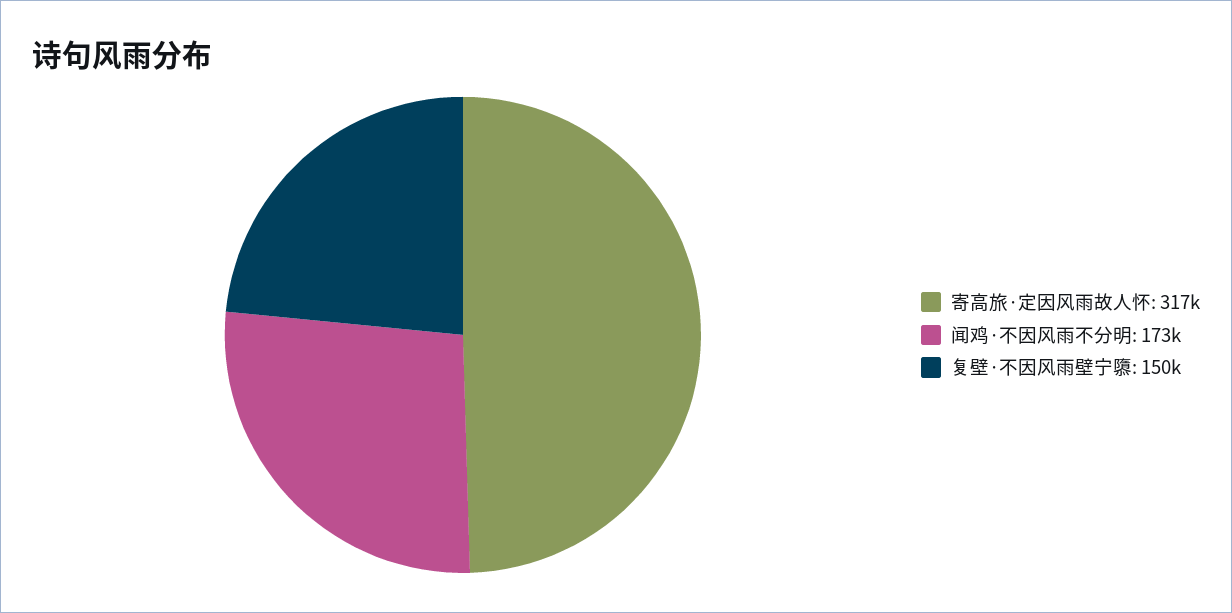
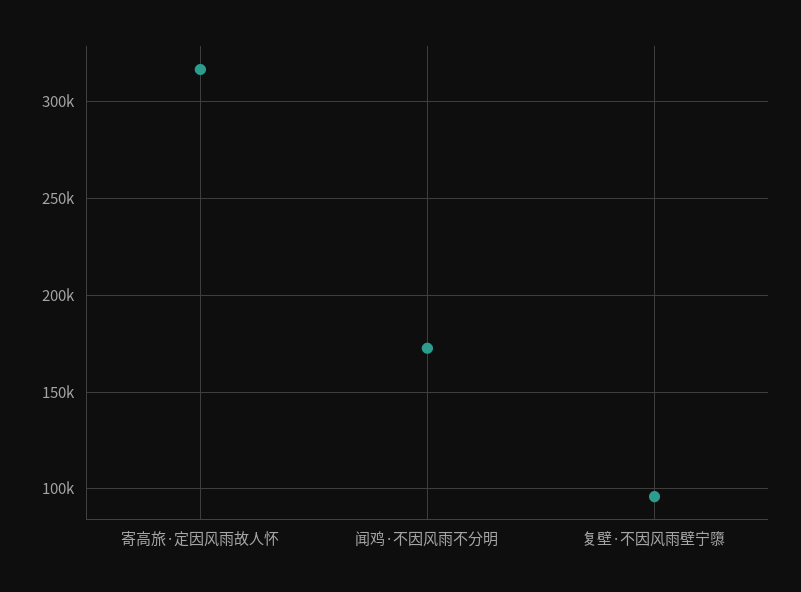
复壁·不因风雨壁宁隳: 150000 -> 95000

